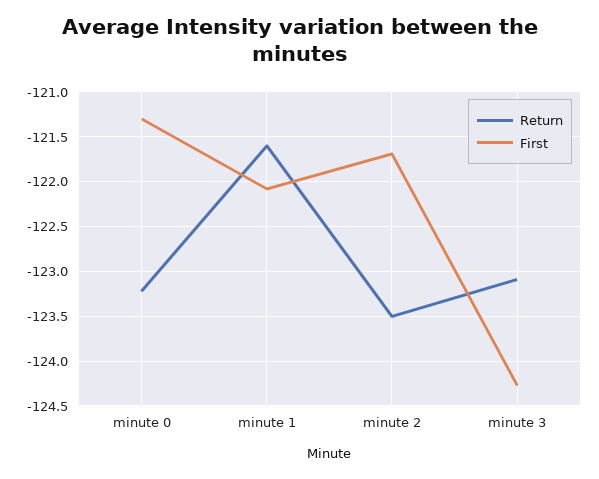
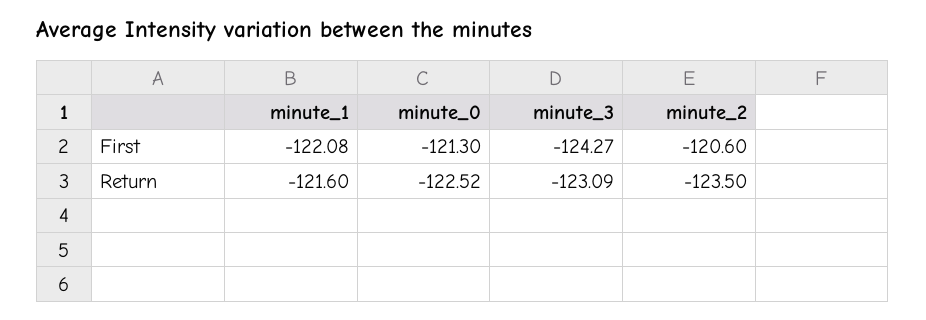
Return, minute 0: -123.2 -> -122.52
First, minute 2: -121.7 -> -120.6

